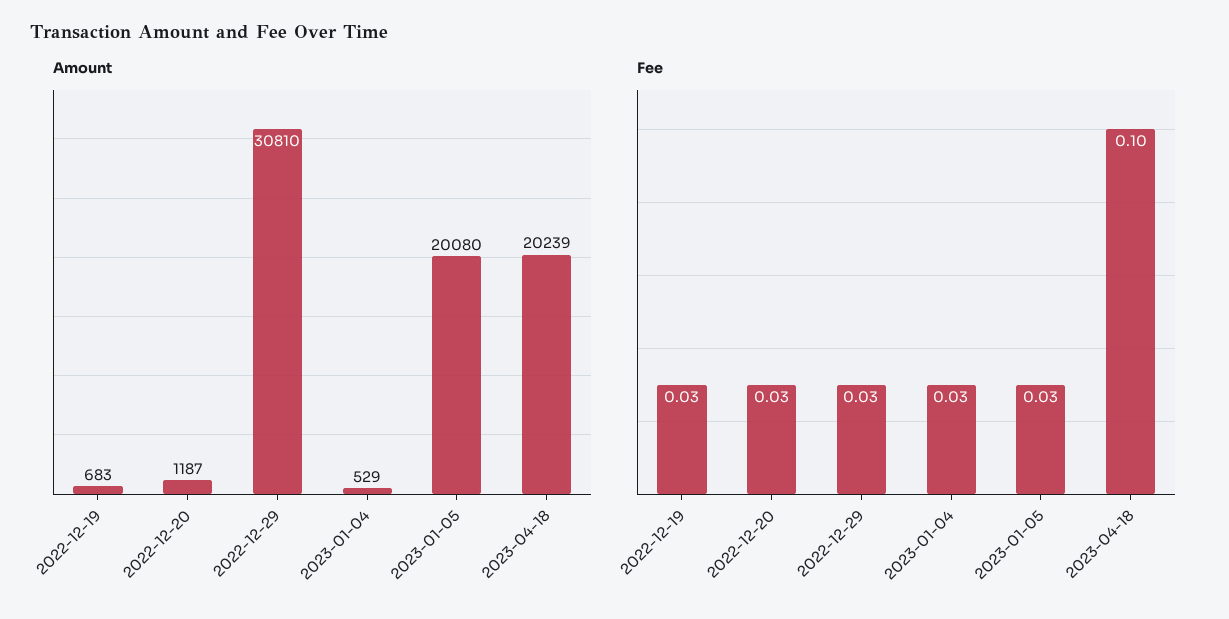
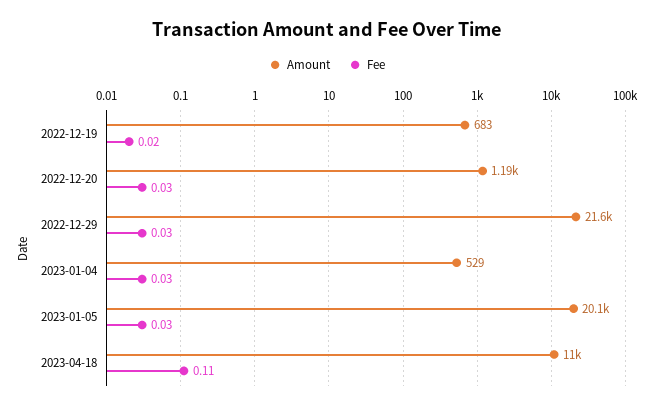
Amount, 2022-12-29: 30810 -> 21600
Amount, 2023-04-18: 20239 -> 11000
Fee, 2022-12-19: 0.03 -> 0.02
Fee, 2023-04-18: 0.1 -> 0.11

